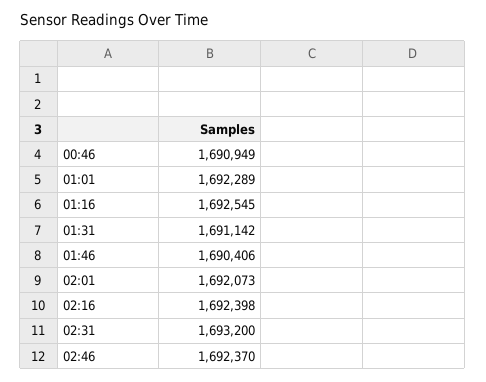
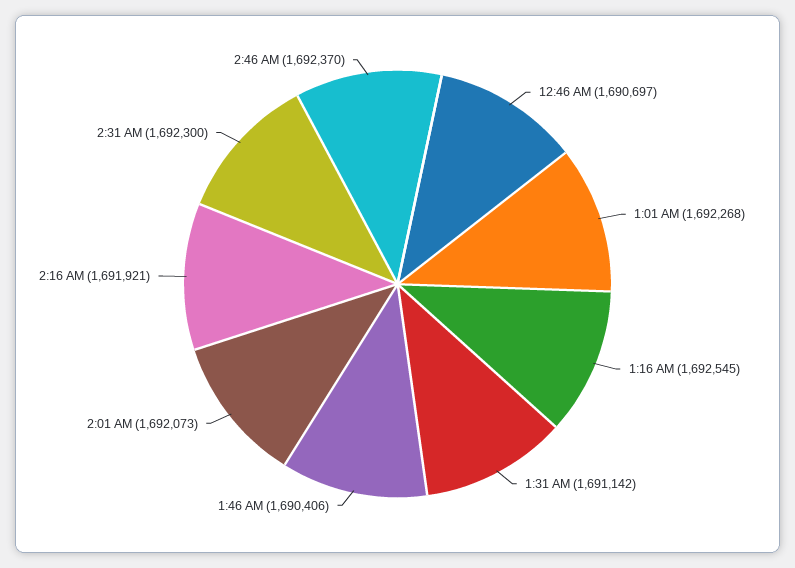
00:46: 1690949 -> 1690697
01:01: 1692289 -> 1692268
02:16: 1692398 -> 1691921
02:31: 1693200 -> 1692300

